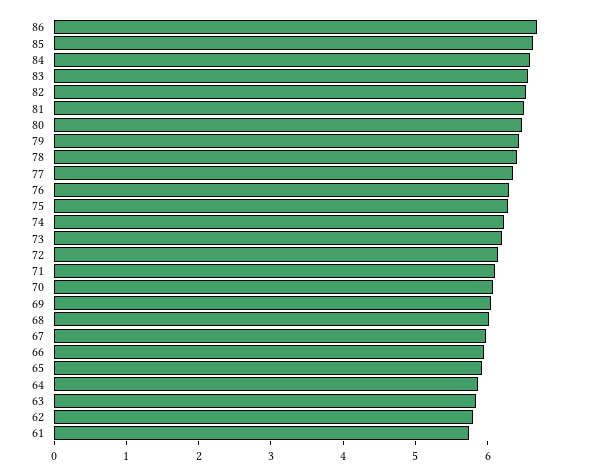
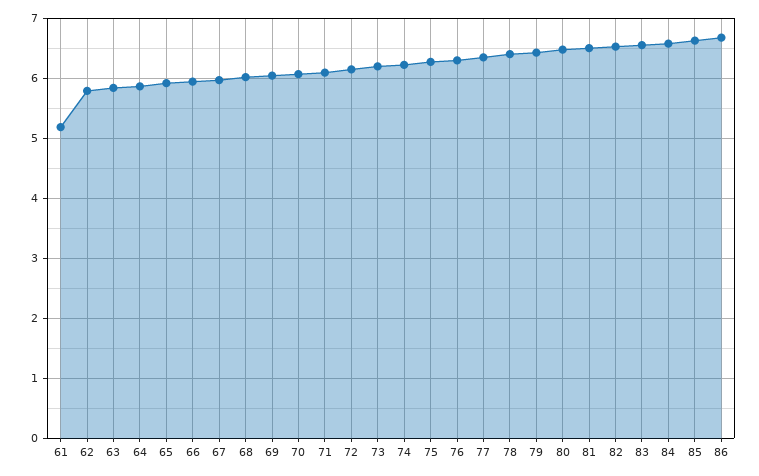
61: 5.8 -> 5.2

